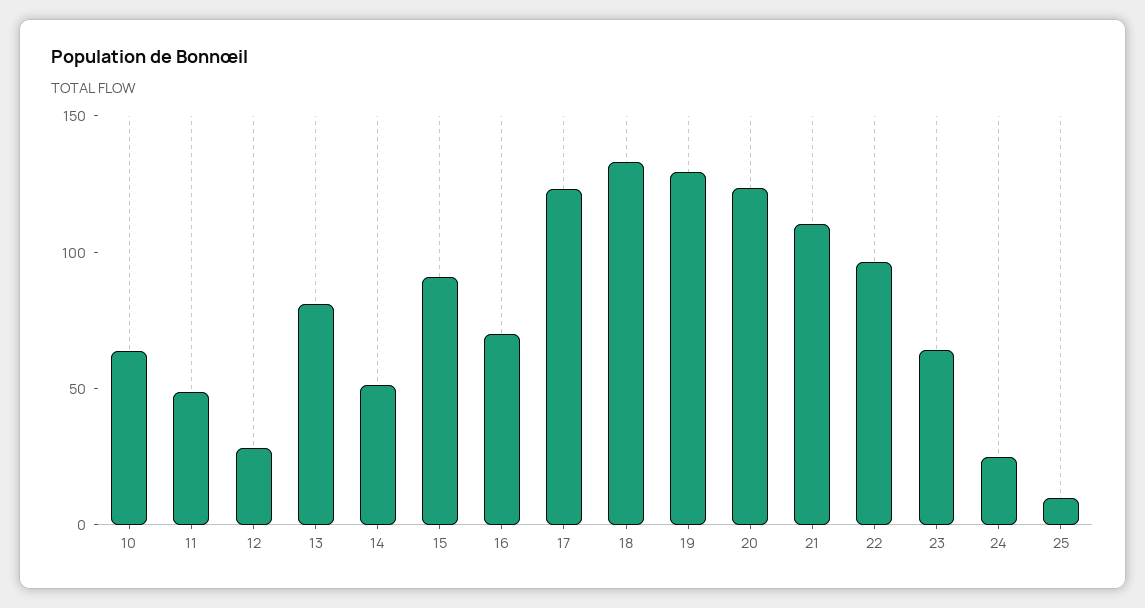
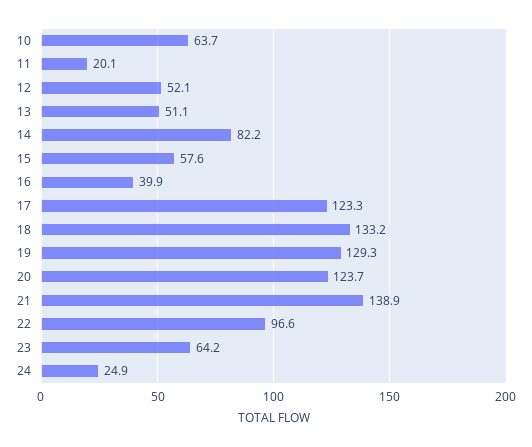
11: 50 -> 20.1
12: 30 -> 52.1
13: 80 -> 51.1
14: 50 -> 82.2
15: 90 -> 57.6
16: 70 -> 39.9
21: 110 -> 138.9
25: 10 -> none

